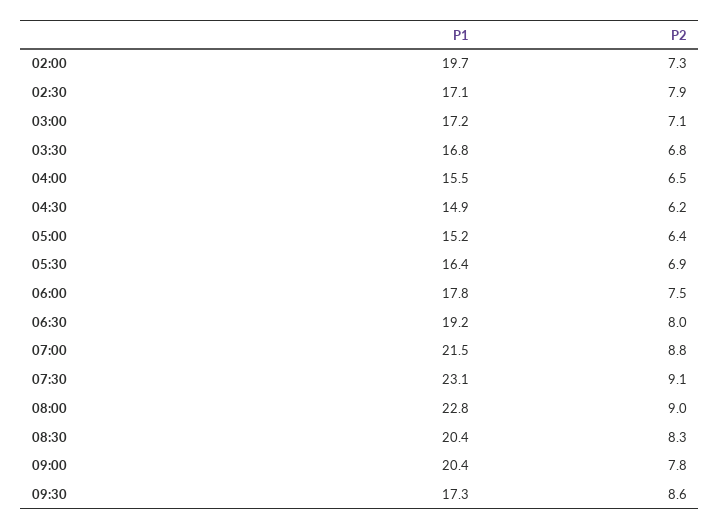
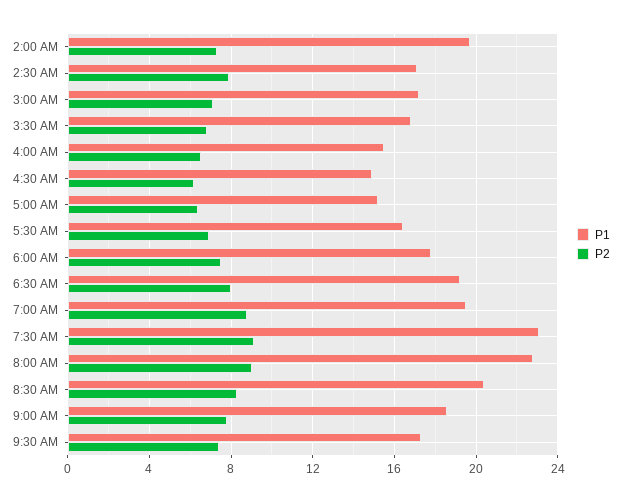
P1, 07:00: 21.5 -> 19.5
P1, 09:00: 20.4 -> 18.5
P2, 09:30: 8.6 -> 7.5

